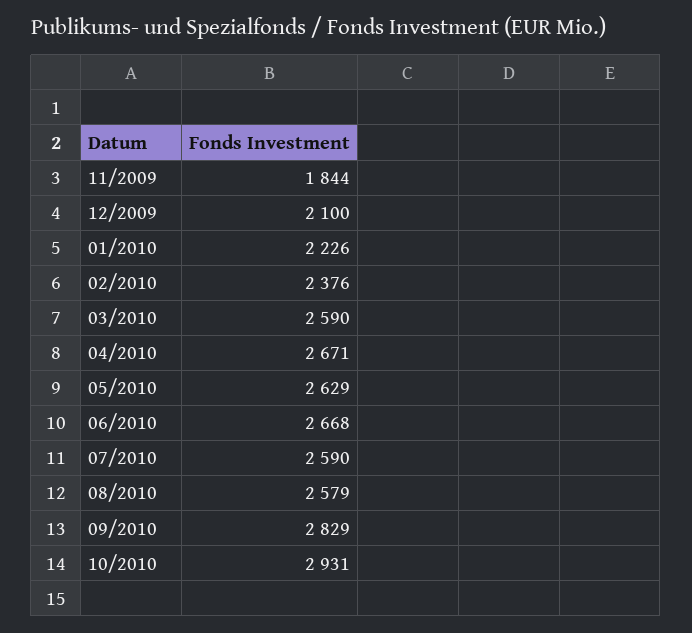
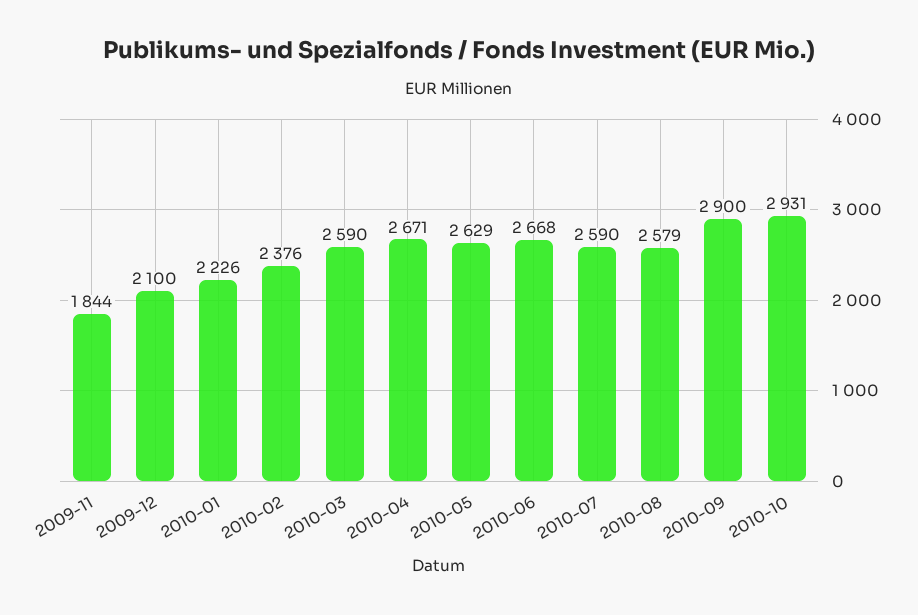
09/2010: 2829 -> 2900

